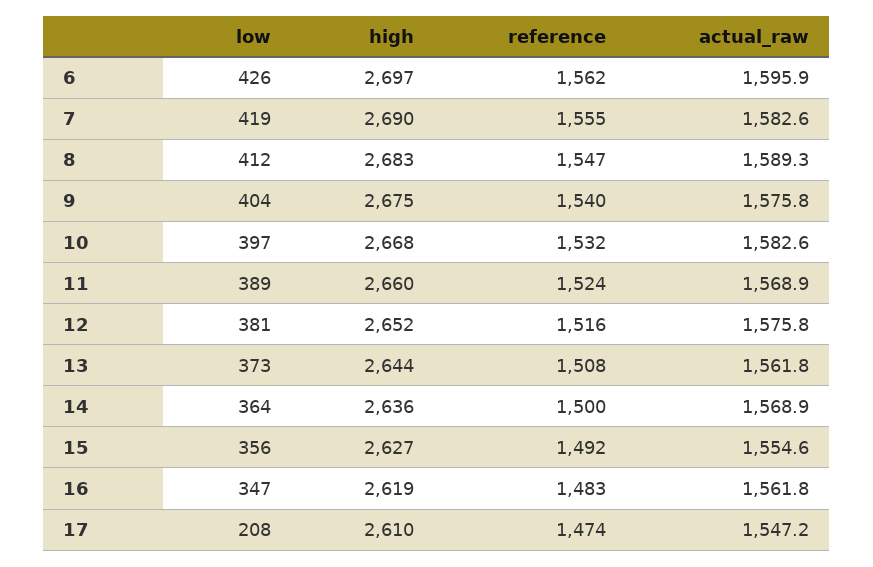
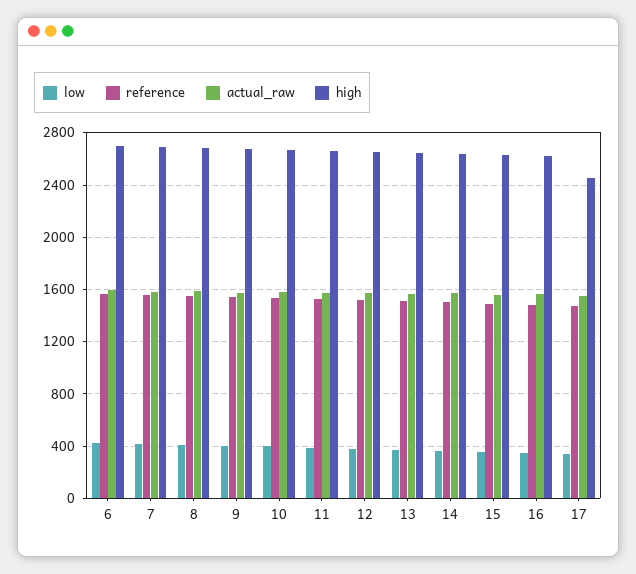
low, 17: 208 -> 350
high, 17: 2610 -> 2450

